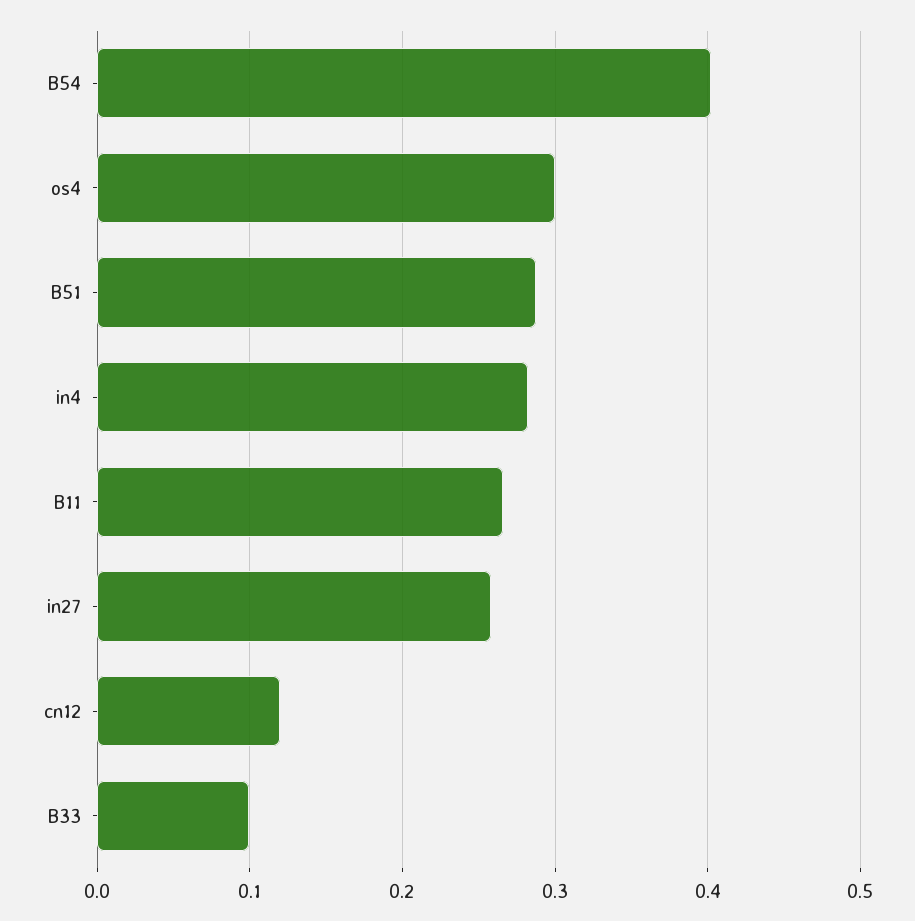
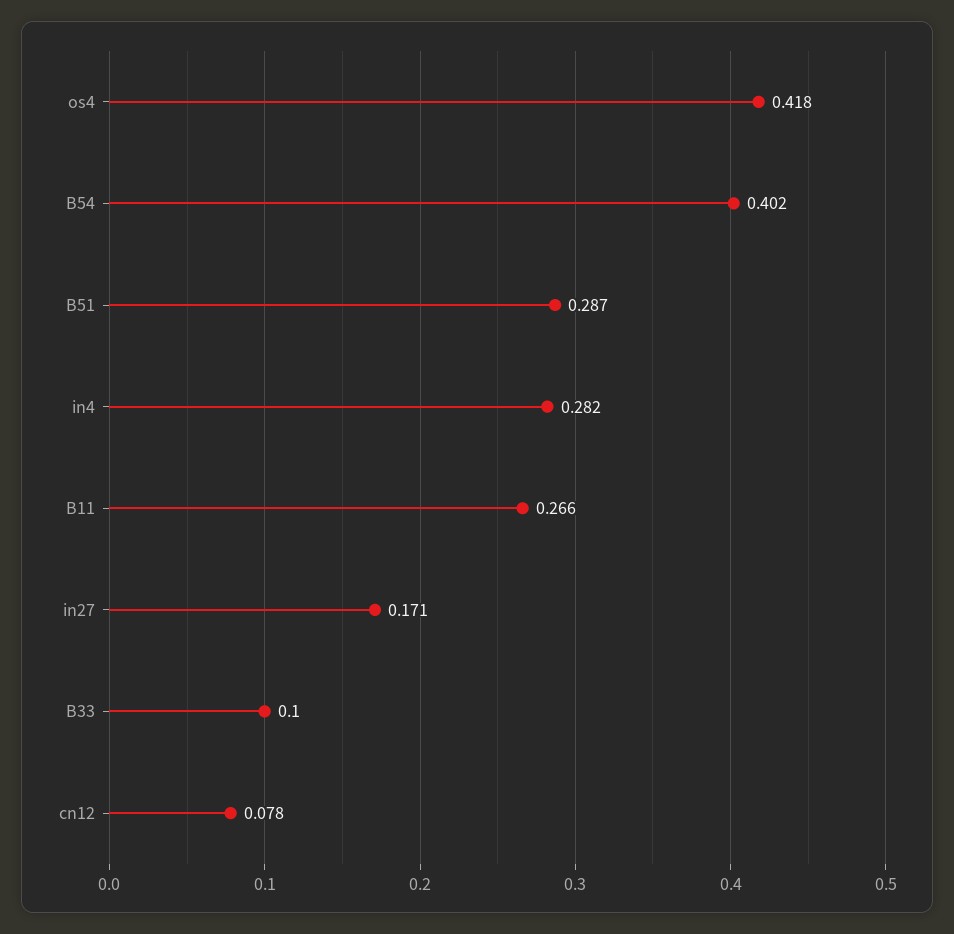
os4: 0.3 -> 0.418
in27: 0.26 -> 0.171
cn12: 0.12 -> 0.078

